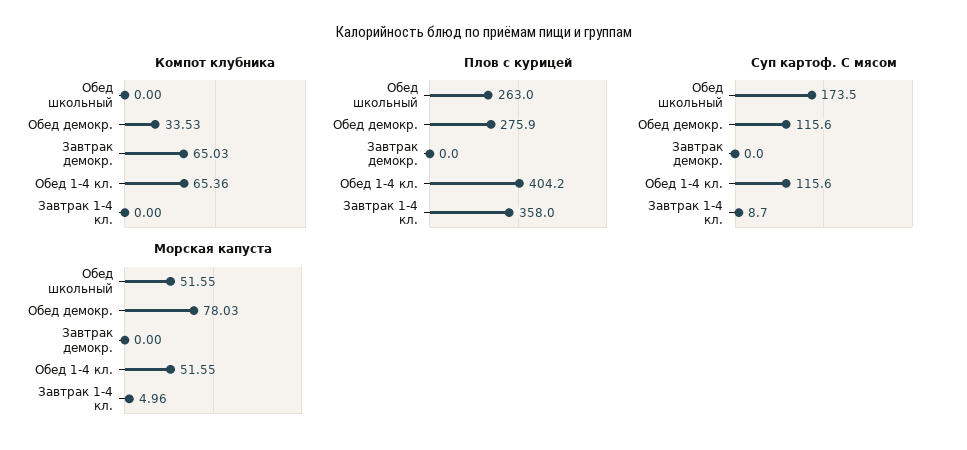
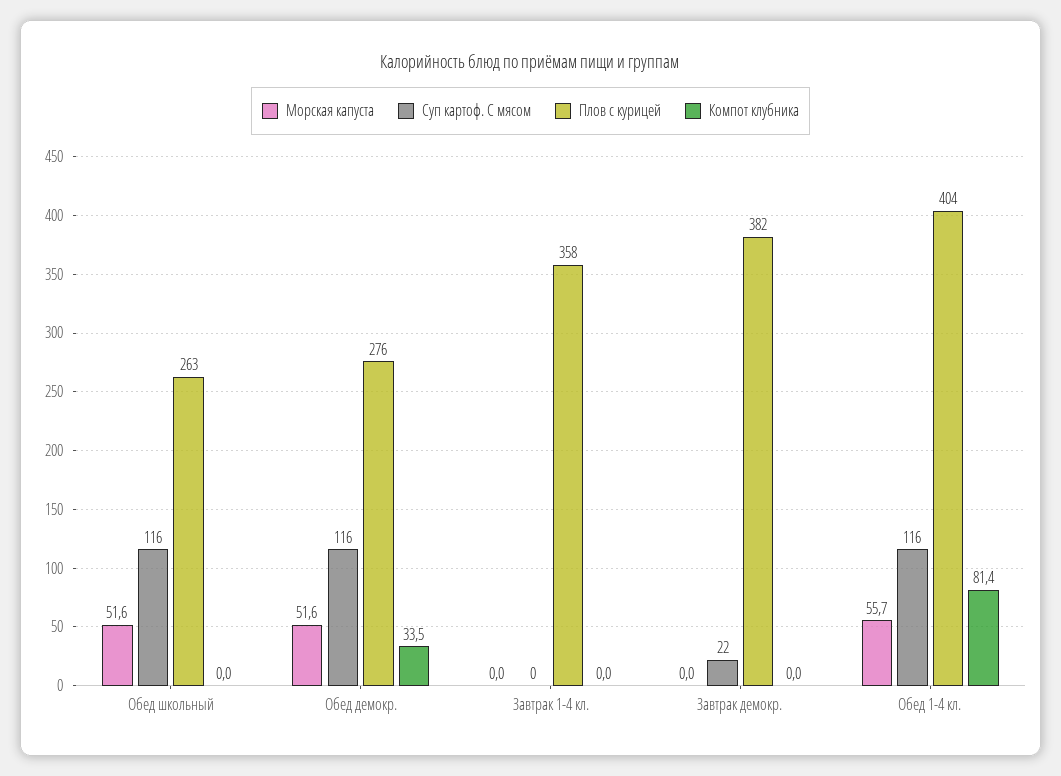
Компот клубника, Завтрак демокр.: 65.03 -> 0
Компот клубника, Обед 1-4 кл.: 65.36 -> 81.4
Плов с курицей, Завтрак демокр.: 0 -> 382
Суп картоф. С мясом, Обед школьный: 173.5 -> 116
Суп картоф. С мясом, Завтрак демокр.: 0 -> 22
Суп картоф. С мясом, Завтрак 1-4 кл.: 8.7 -> 0
Морская капуста, Обед демокр.: 78.03 -> 51.6
Морская капуста, Обед 1-4 кл.: 51.55 -> 55.7
Морская капуста, Завтрак 1-4 кл.: 4.96 -> 0

